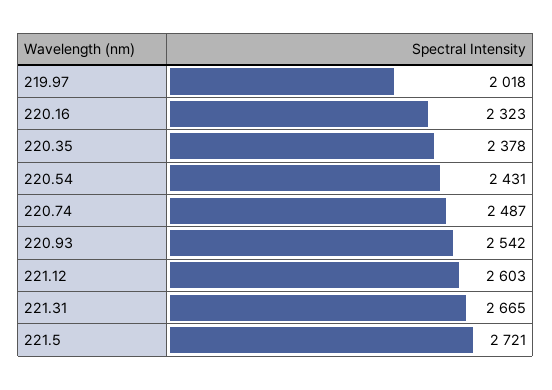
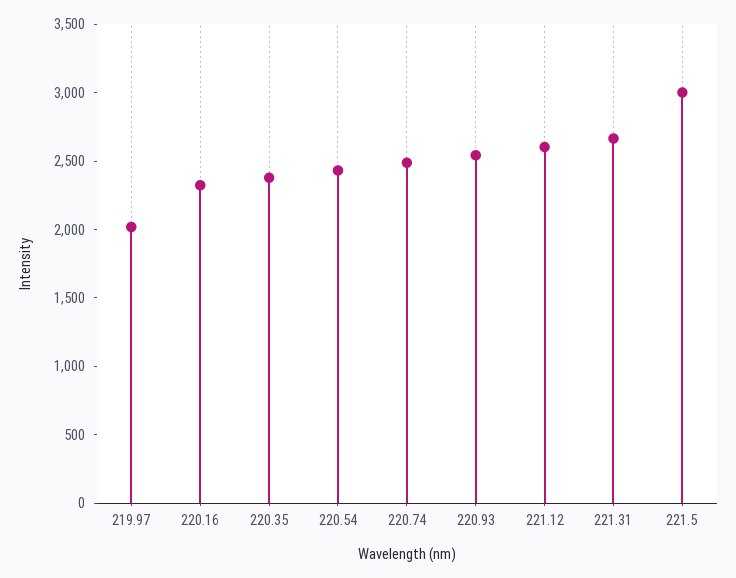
221.5: 2721 -> 3000

